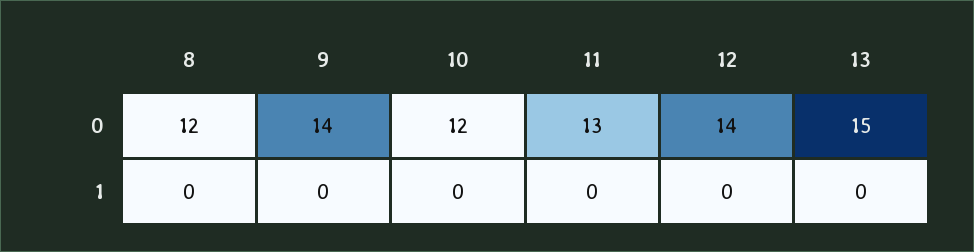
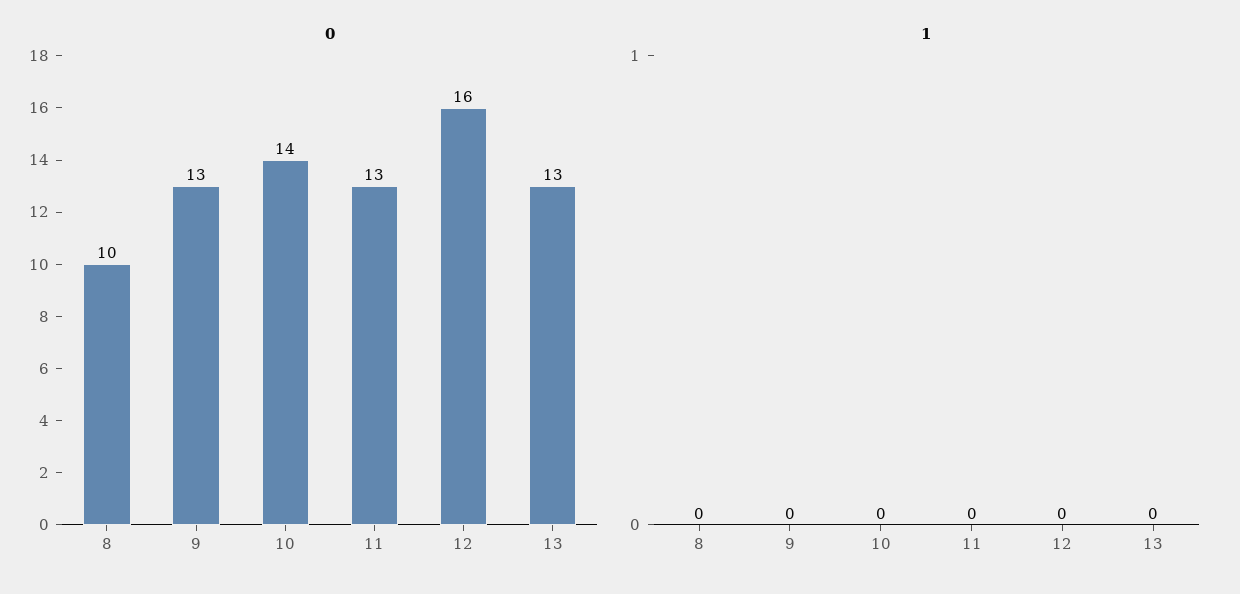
0, 8: 12 -> 10
0, 9: 14 -> 13
0, 10: 12 -> 14
0, 12: 14 -> 16
0, 13: 15 -> 13

